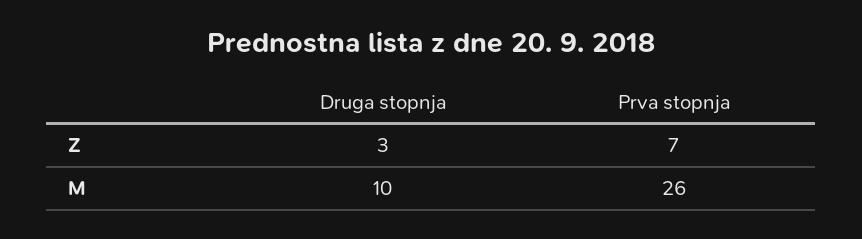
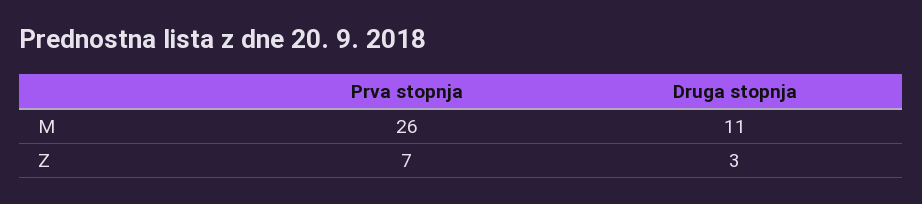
Druga stopnja, M: 10 -> 11

